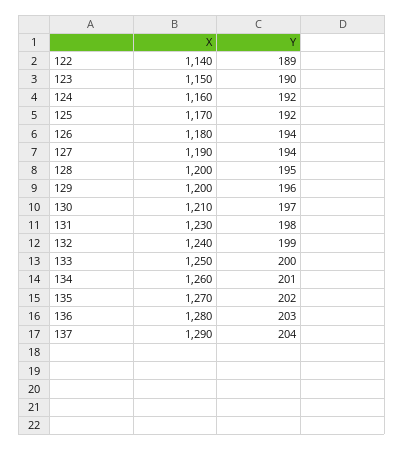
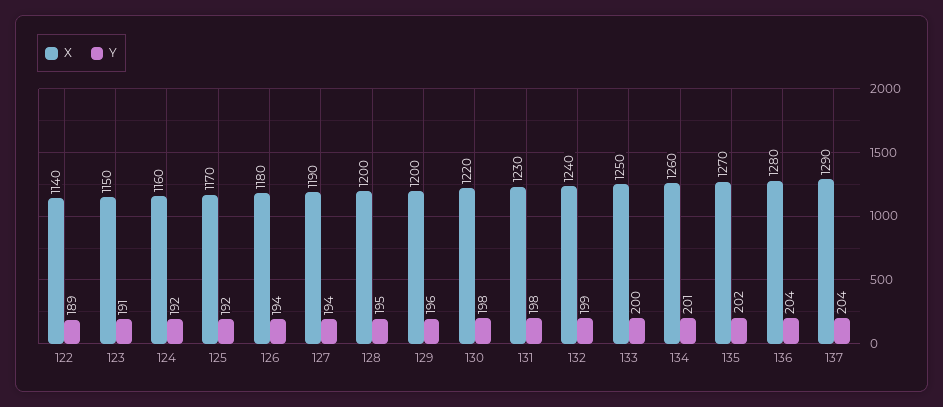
Y, 123: 190 -> 191
X, 130: 1210 -> 1220
Y, 130: 197 -> 198
Y, 136: 203 -> 204

